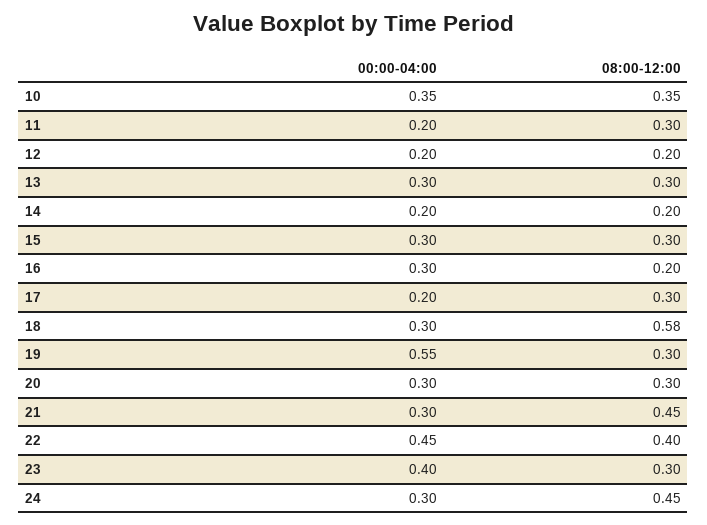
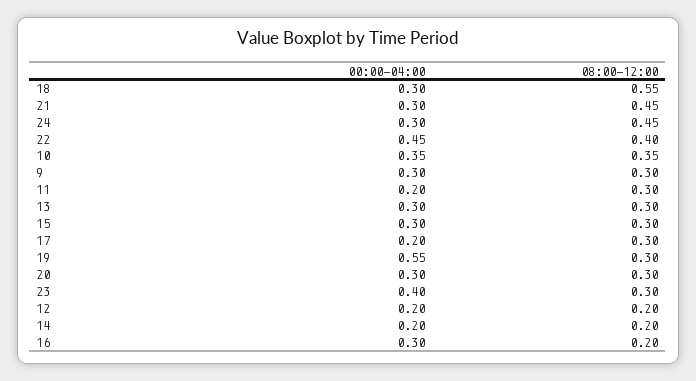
08:00-12:00, 18: 0.58 -> 0.55
00:00-04:00, 9: none -> 0.3
08:00-12:00, 9: none -> 0.3

